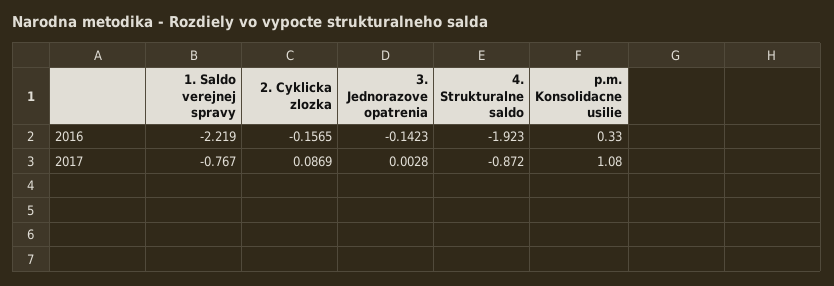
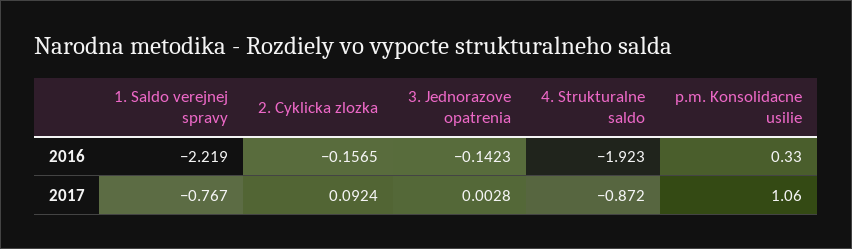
2. Cyklicka zlozka, 2017: 0.0869 -> 0.0924
p.m. Konsolidacne usilie, 2017: 1.08 -> 1.06

